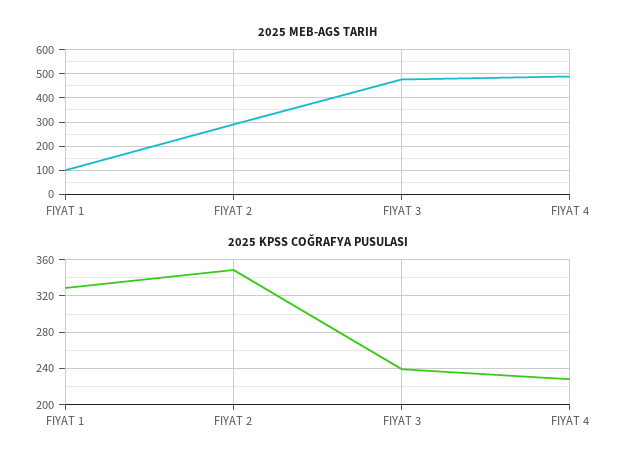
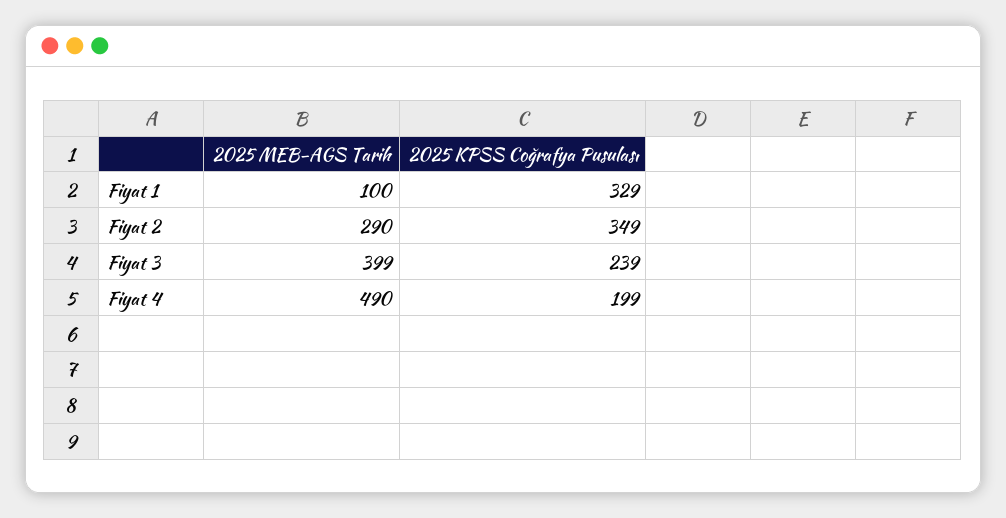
2025 MEB-AGS TARIH, FIYAT 3: 475 -> 399
2025 KPSS COĞRAFYA PUSULASI, FIYAT 4: 230 -> 199

